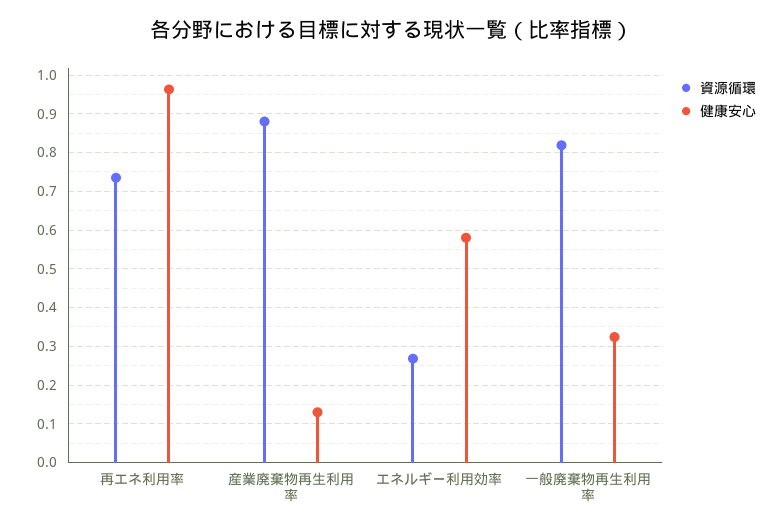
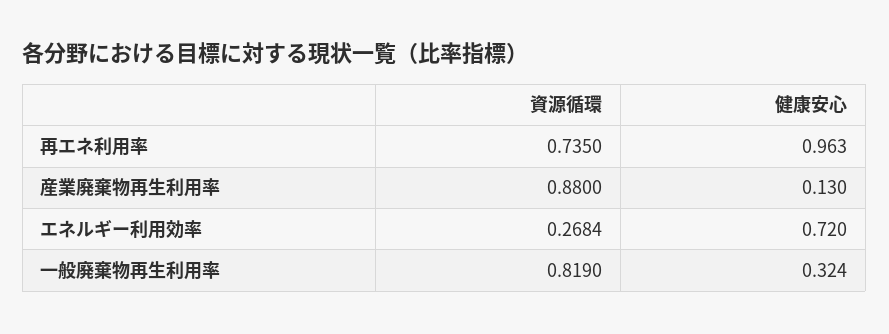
健康安心, エネルギー利用効率: 0.58 -> 0.72

